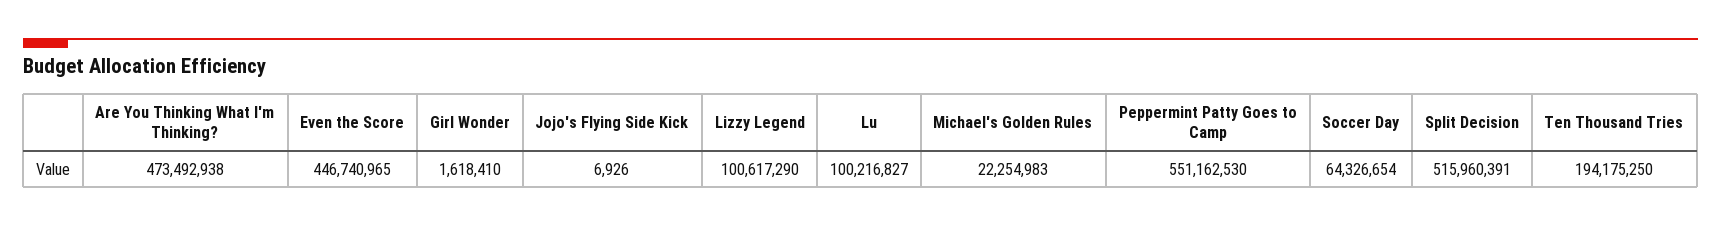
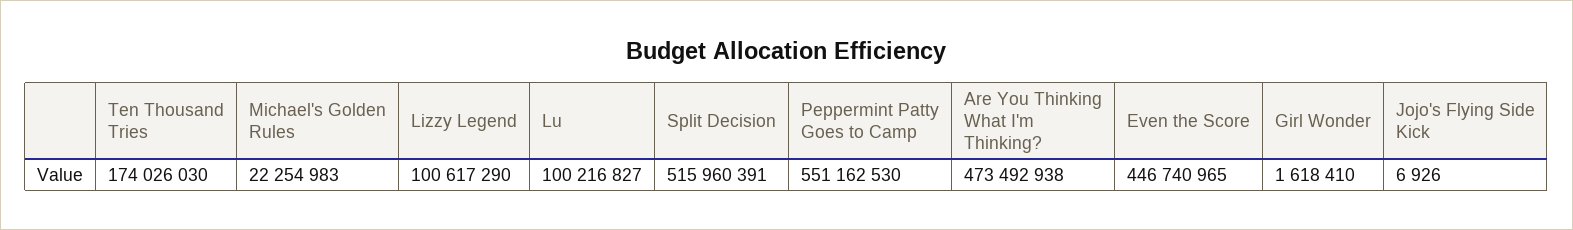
Soccer Day: 64326654 -> none
Ten Thousand Tries: 194175250 -> 174026030

